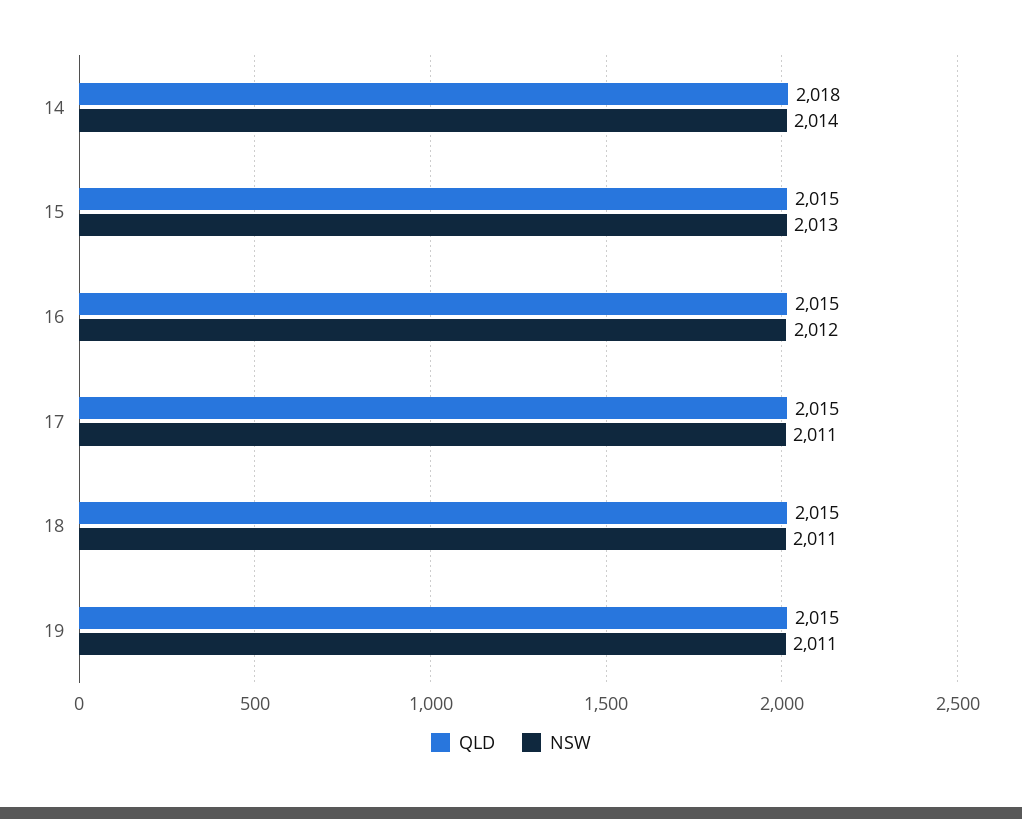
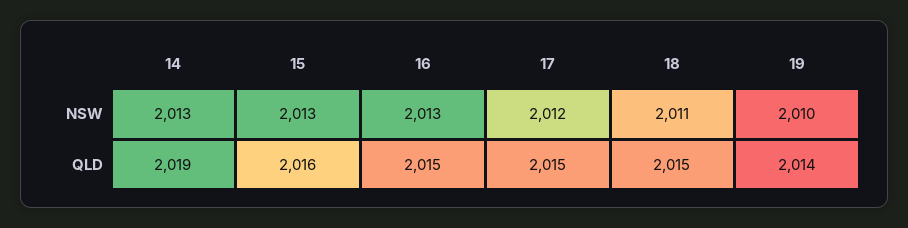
QLD, 14: 2018 -> 2019
NSW, 14: 2014 -> 2013
QLD, 15: 2015 -> 2016
NSW, 16: 2012 -> 2013
NSW, 17: 2011 -> 2012
QLD, 19: 2015 -> 2014
NSW, 19: 2011 -> 2010

